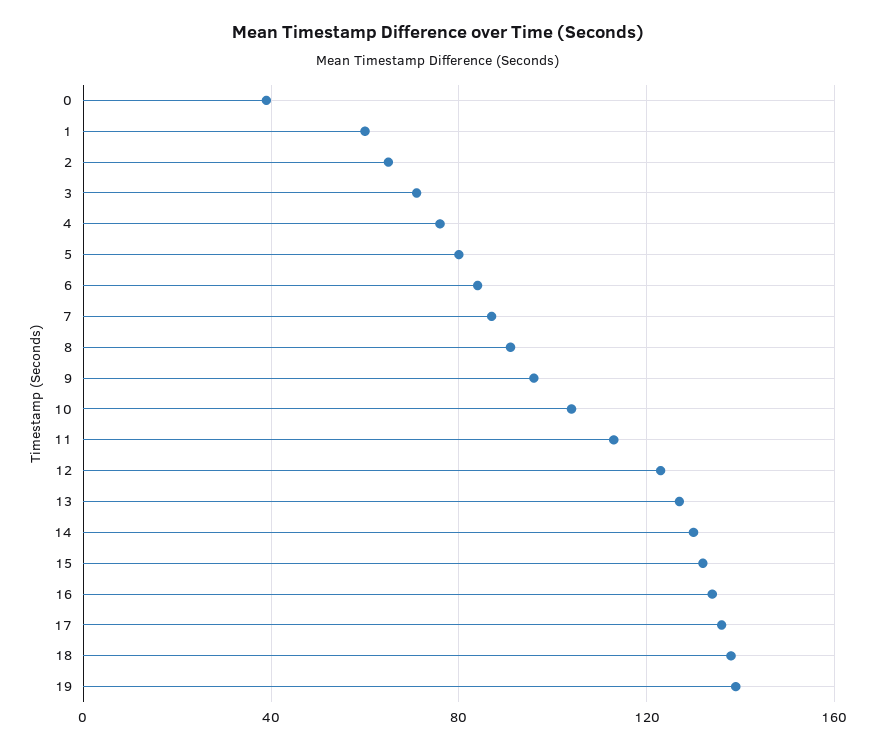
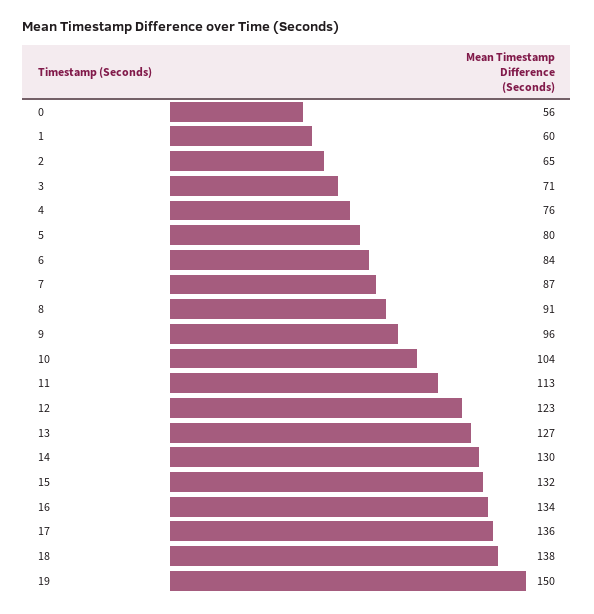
0: 40 -> 56
19: 140 -> 150

